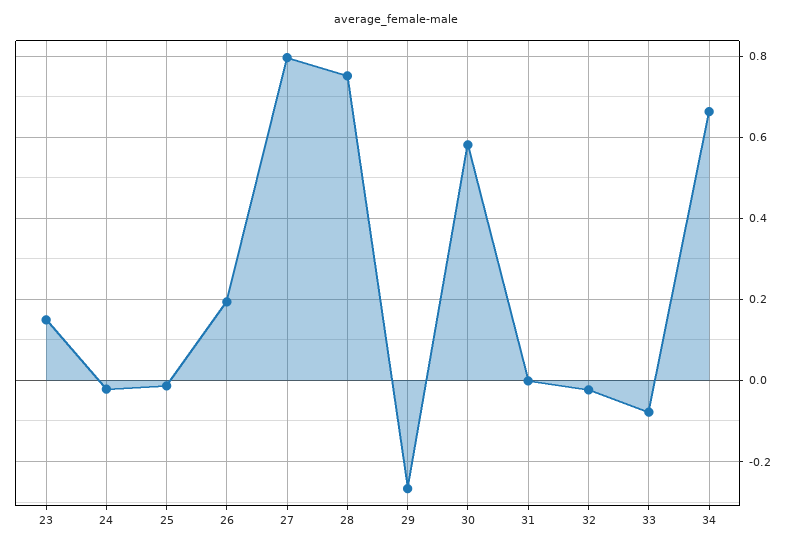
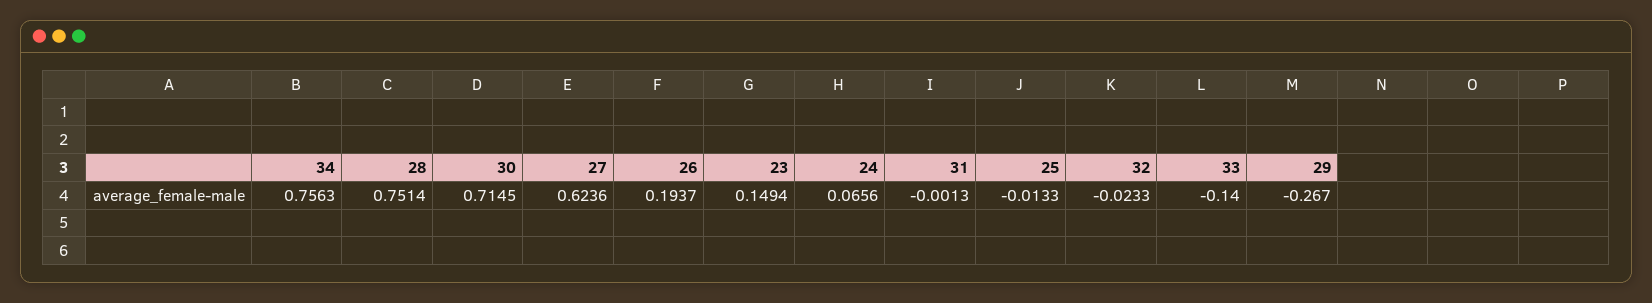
24: -0.02 -> 0.0656
27: 0.8 -> 0.6236
30: 0.58 -> 0.7145
33: -0.08 -> -0.14
34: 0.66 -> 0.7563

